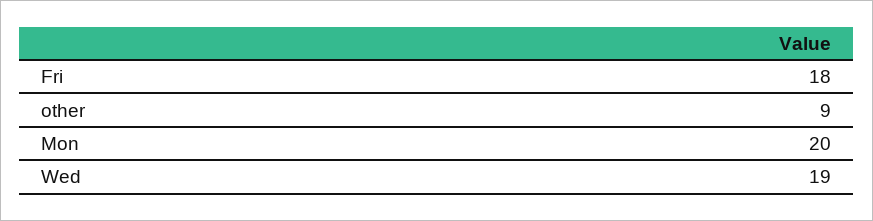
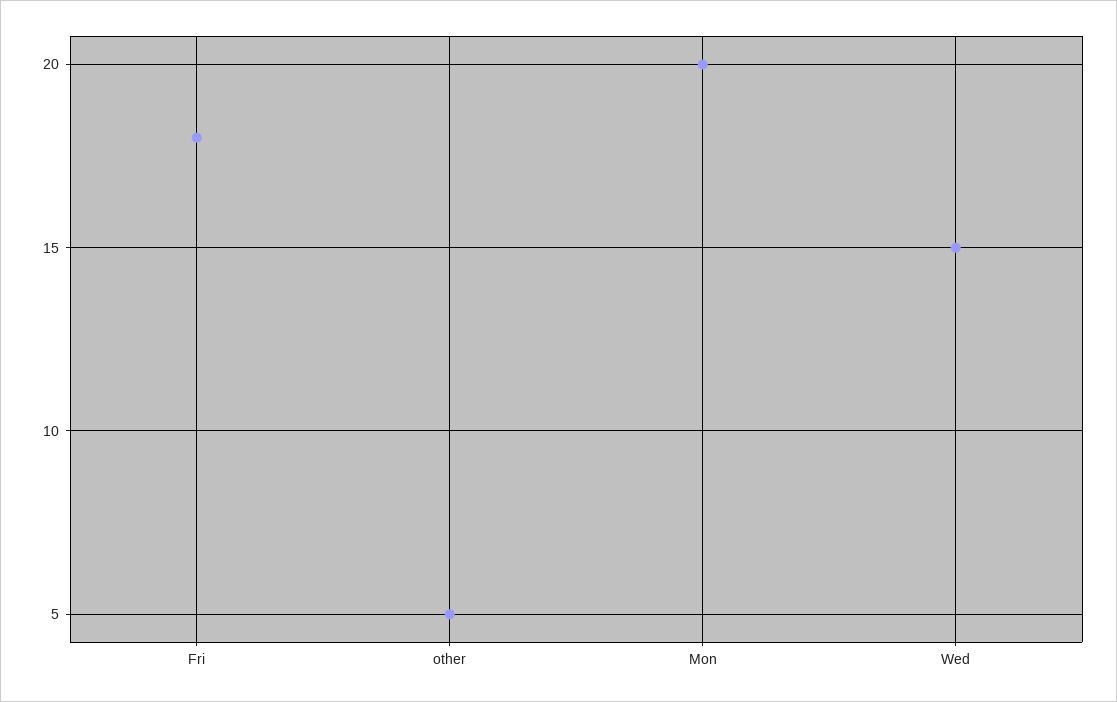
other: 9 -> 5
Wed: 19 -> 15

